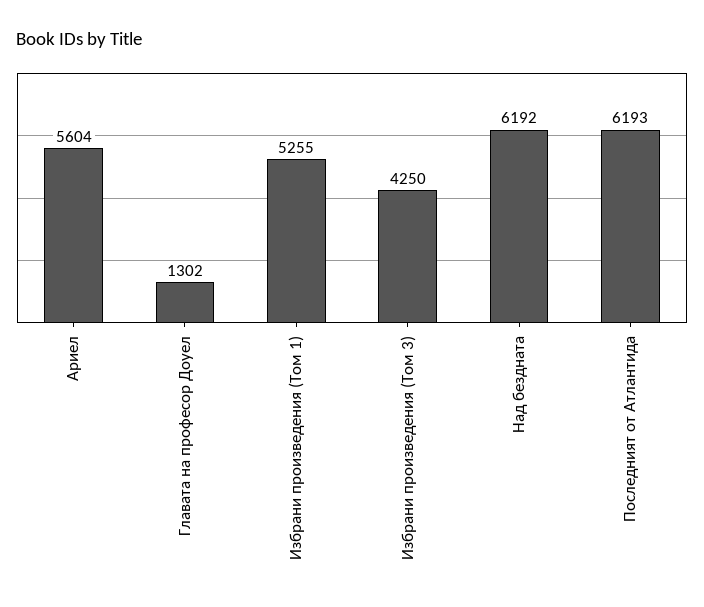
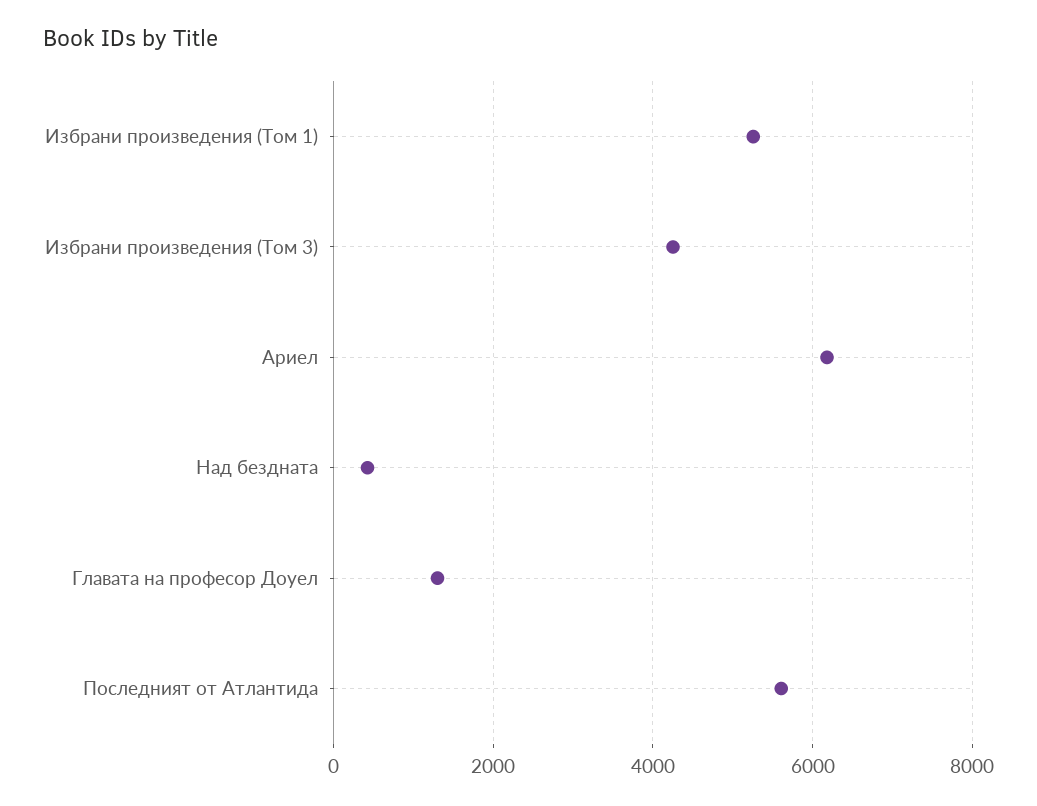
Ариел: 5604 -> 6200
Над бездната: 6192 -> 400
Последният от Атлантида: 6193 -> 5600

